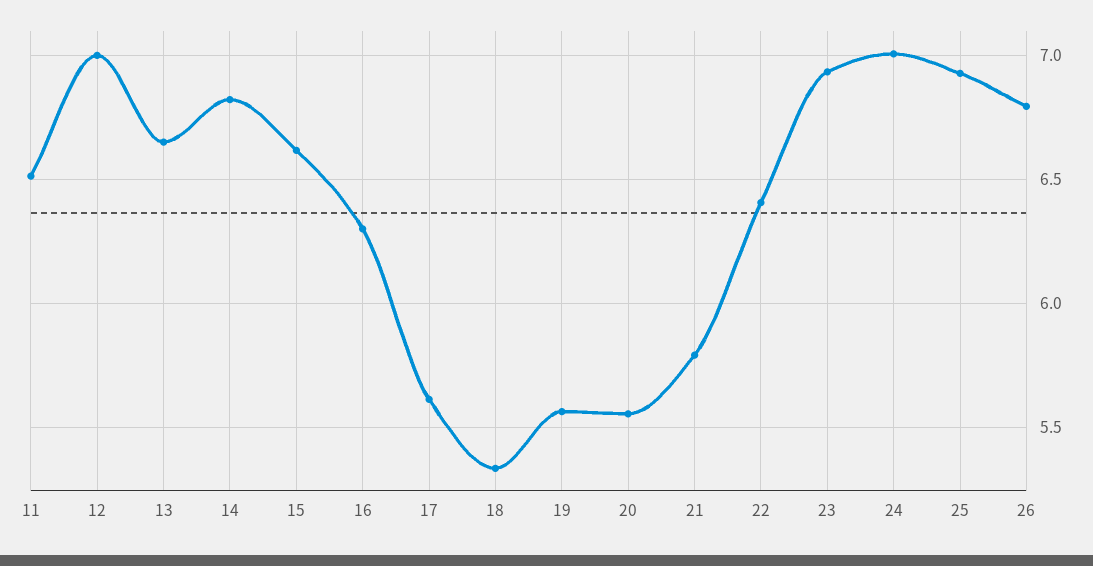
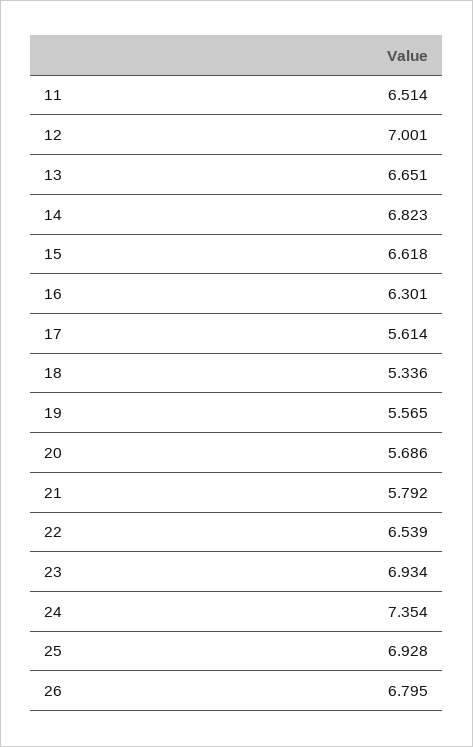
20: 5.55 -> 5.686
22: 6.4 -> 6.539
24: 7 -> 7.354

